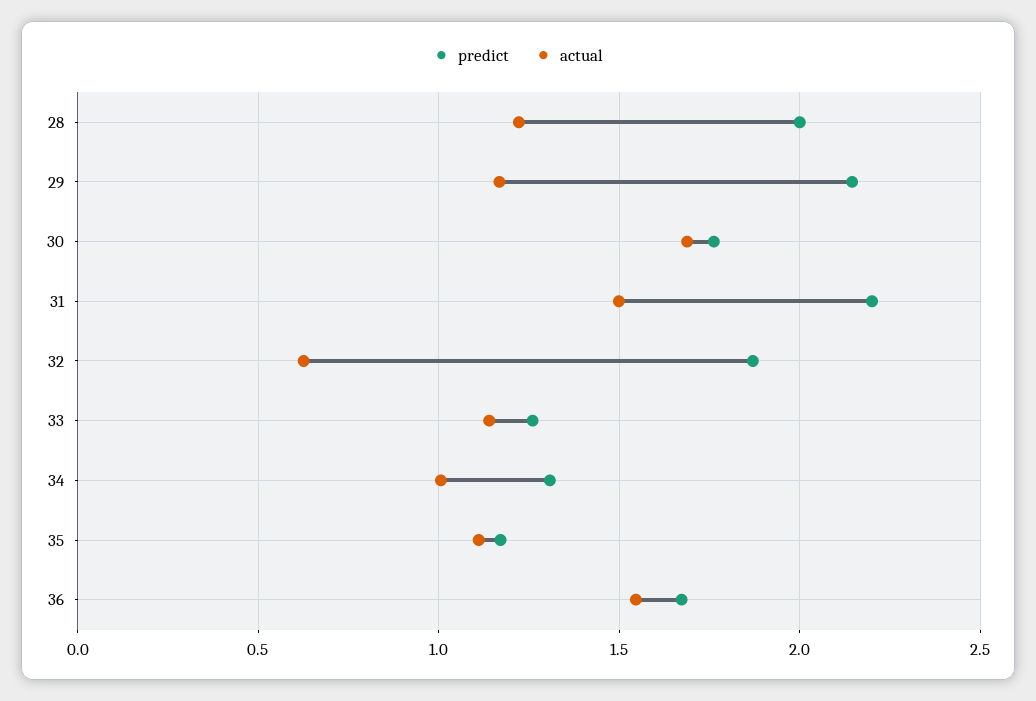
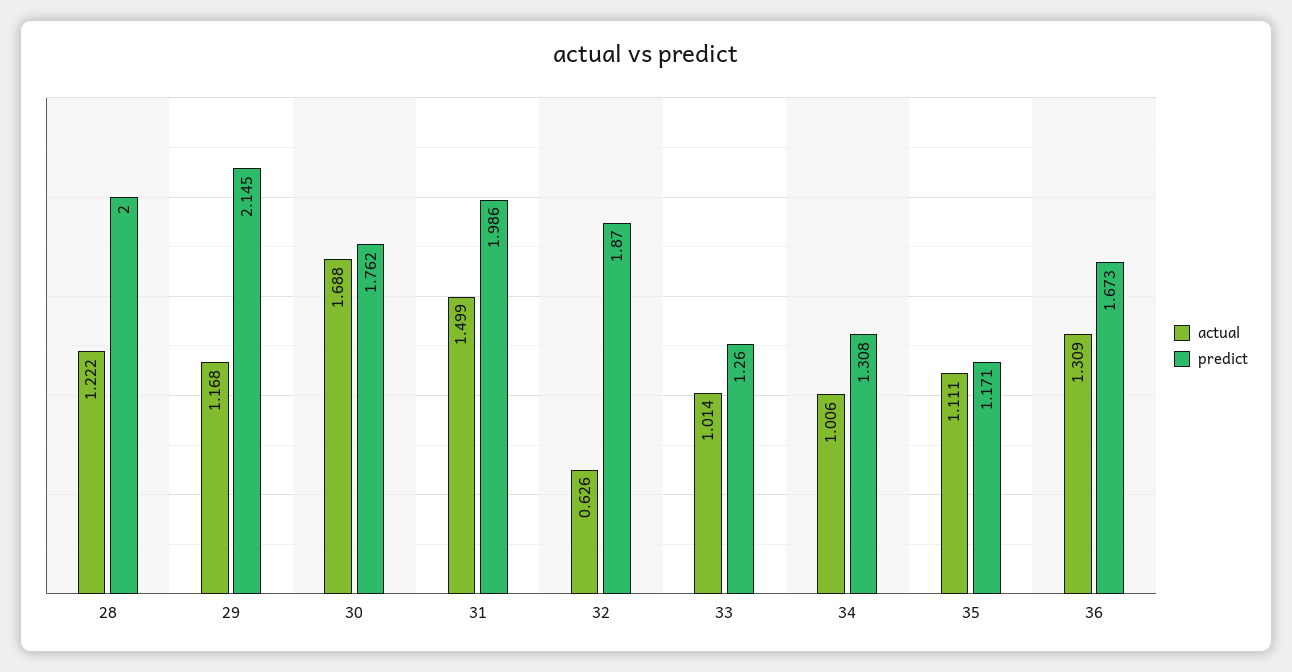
predict, 31: 2.2 -> 1.986
actual, 33: 1.15 -> 1.014
actual, 36: 1.55 -> 1.309

